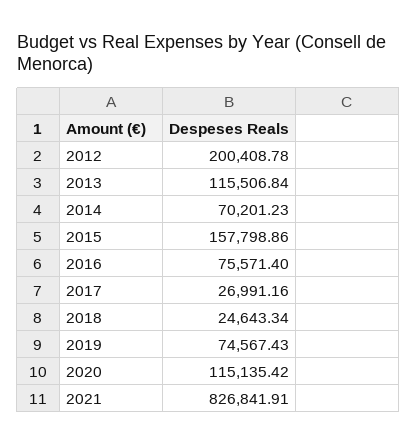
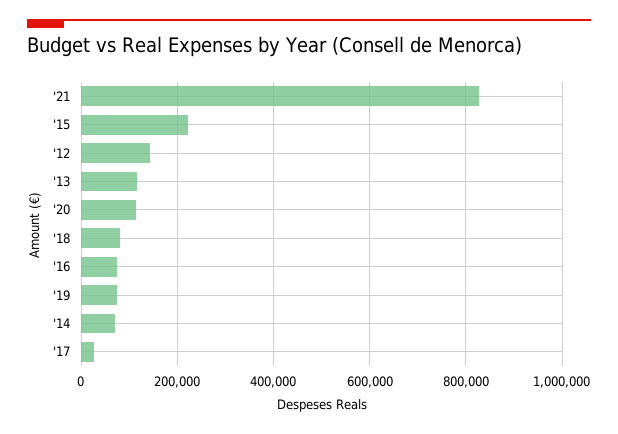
2012: 200408.78 -> 140000
2015: 157798.86 -> 220000
2018: 24643.34 -> 80000

